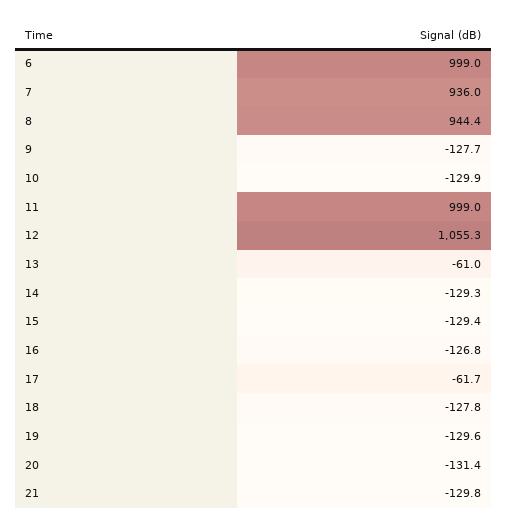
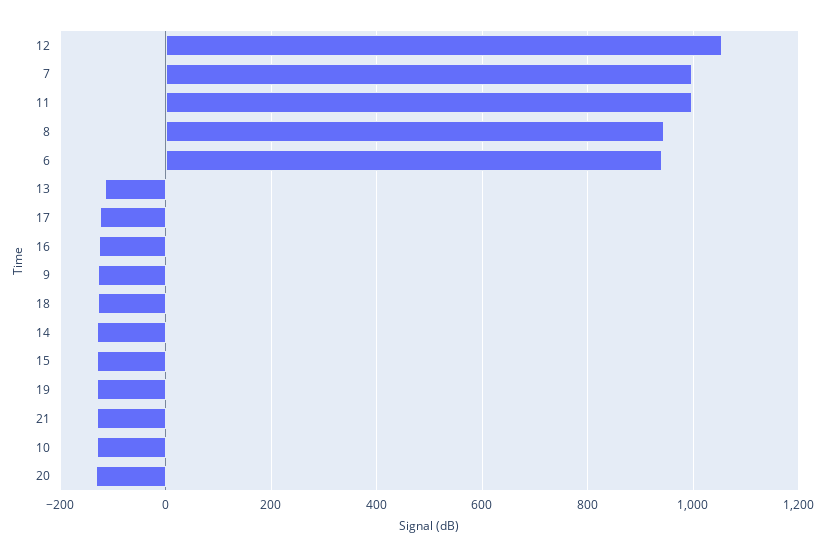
6: 999 -> 940
7: 936 -> 1000
13: -61 -> -120
17: -61.7 -> -120

